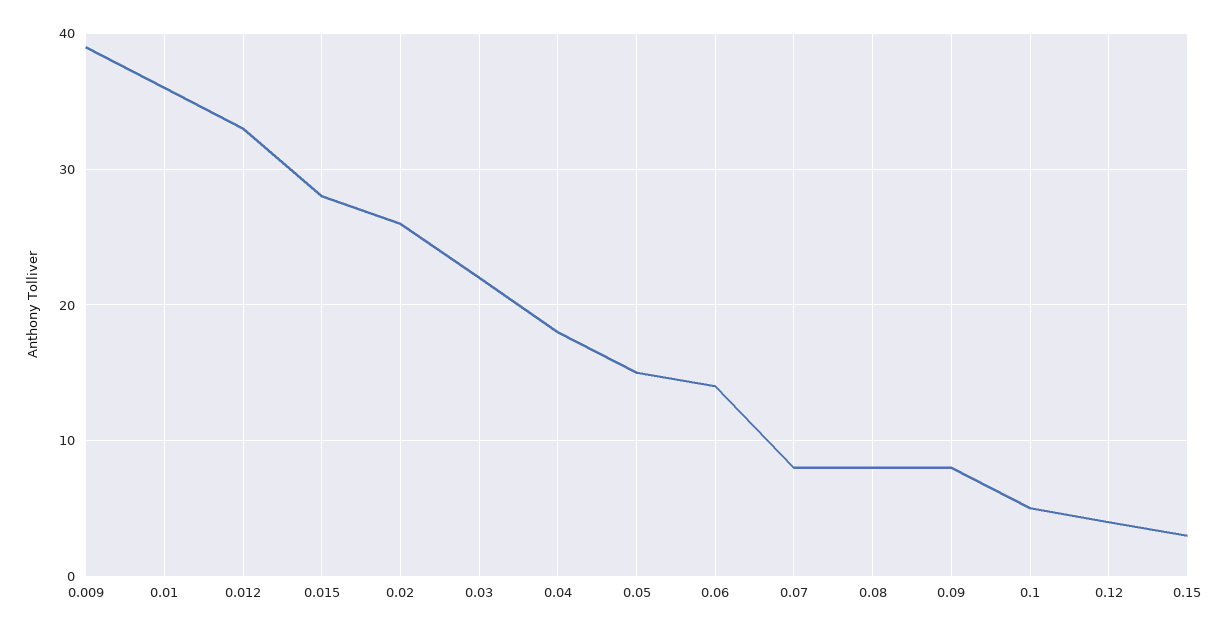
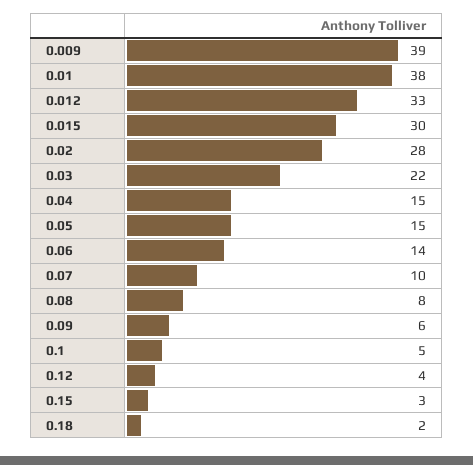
0.01: 36 -> 38
0.015: 28 -> 30
0.02: 26 -> 28
0.04: 18 -> 15
0.07: 8 -> 10
0.09: 8 -> 6
0.18: none -> 2

